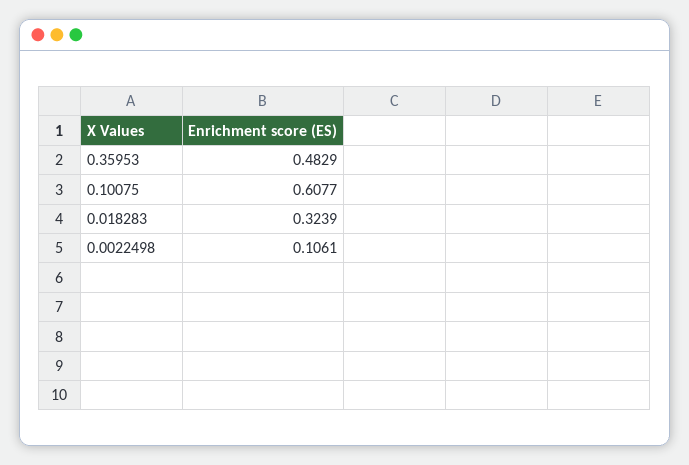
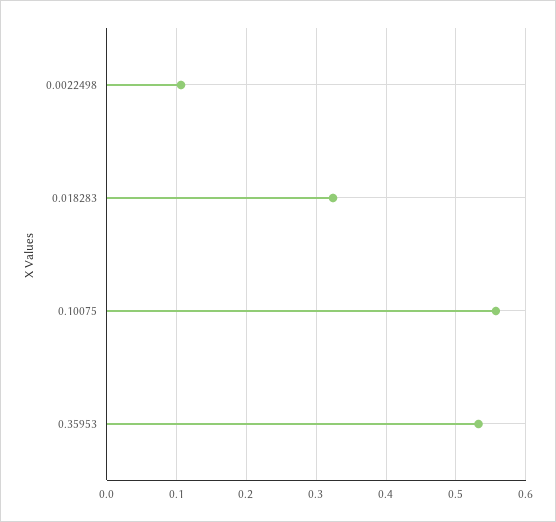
0.35953: 0.4829 -> 0.53
0.10075: 0.6077 -> 0.56

